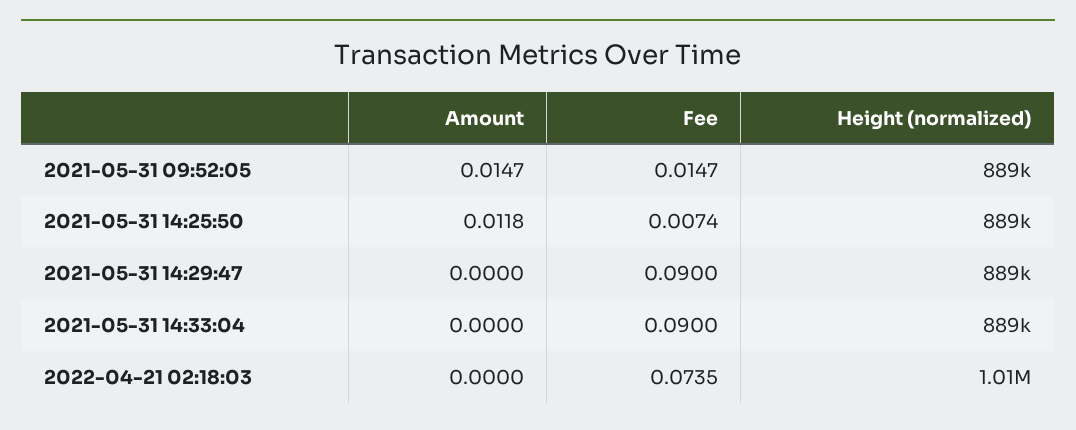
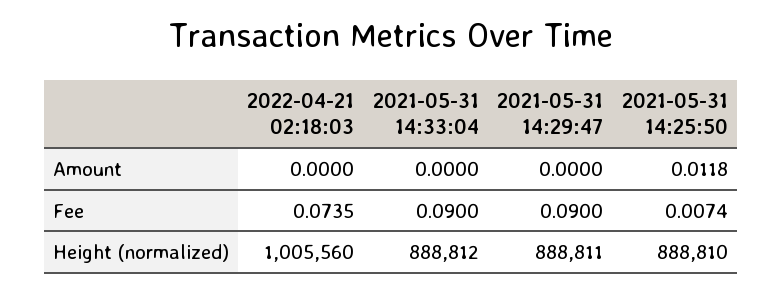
Amount, 2021-05-31 09:52:05: 0.0147 -> none
Fee, 2021-05-31 09:52:05: 0.0147 -> none
Height (normalized), 2021-05-31 09:52:05: 889000 -> none

